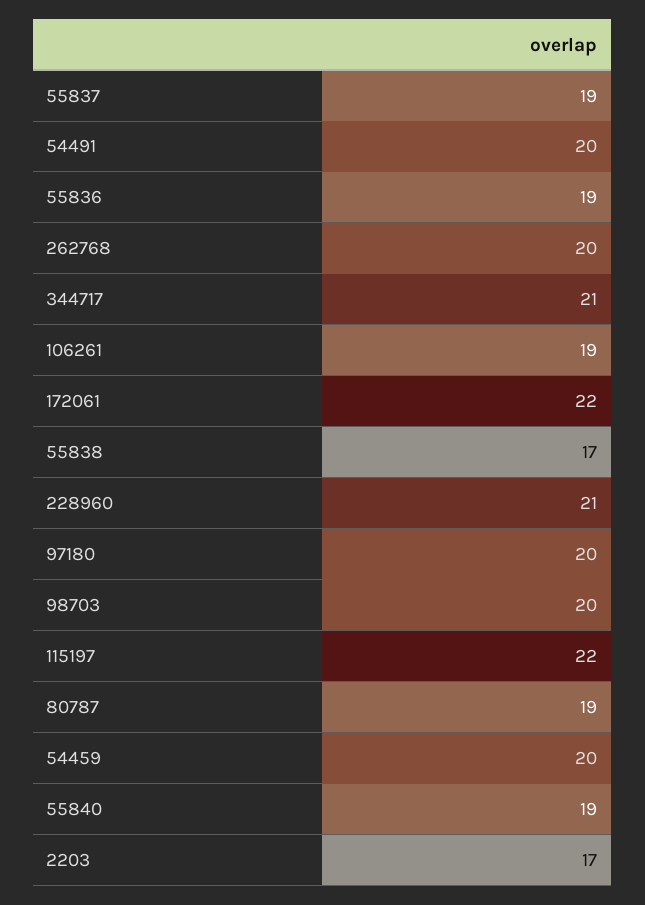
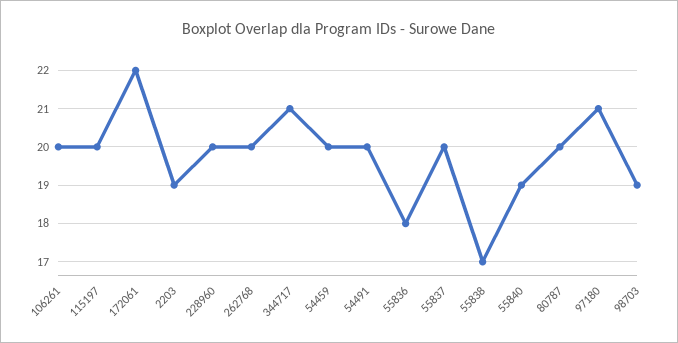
55837: 19 -> 20
55836: 19 -> 18
106261: 19 -> 20
228960: 21 -> 20
97180: 20 -> 21
98703: 20 -> 19
115197: 22 -> 20
80787: 19 -> 20
2203: 17 -> 19

